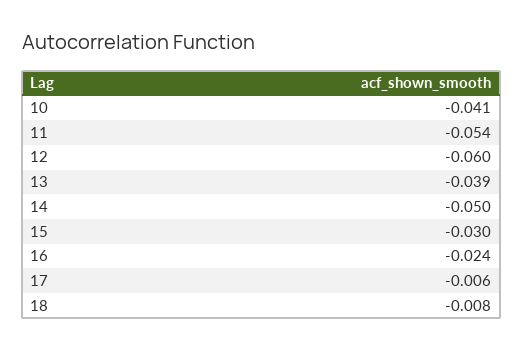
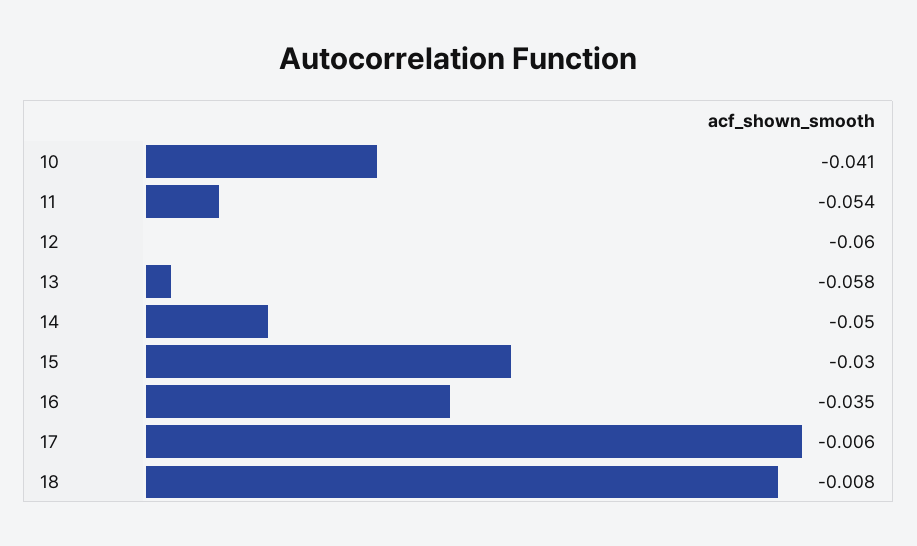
13: -0.039 -> -0.058
16: -0.024 -> -0.035

